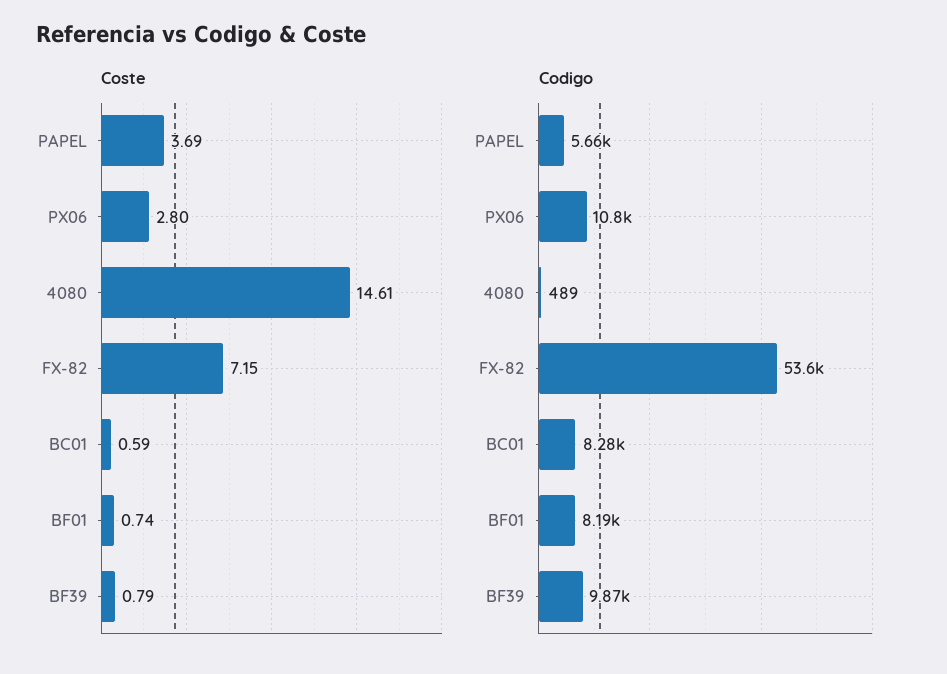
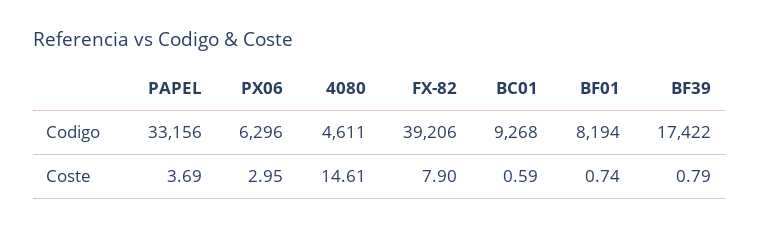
Coste, PX06: 2.8 -> 2.95
Coste, FX-82: 7.15 -> 7.9
Codigo, PAPEL: 5660 -> 33156
Codigo, PX06: 10800 -> 6296
Codigo, 4080: 489 -> 4611
Codigo, FX-82: 53600 -> 39206
Codigo, BC01: 8280 -> 9268
Codigo, BF39: 9870 -> 17422

